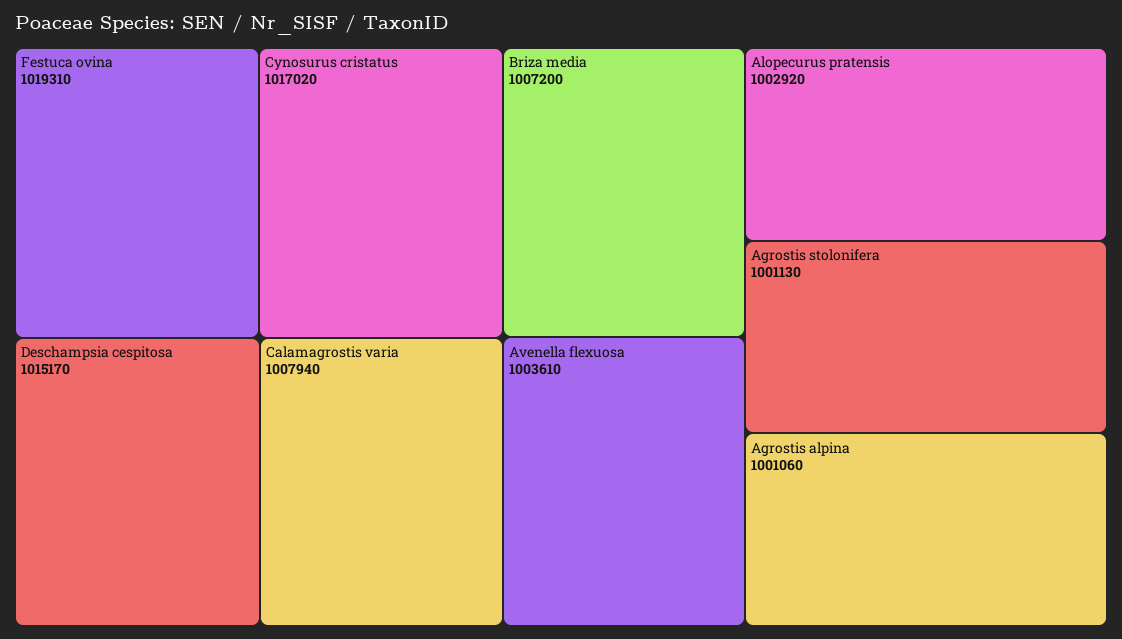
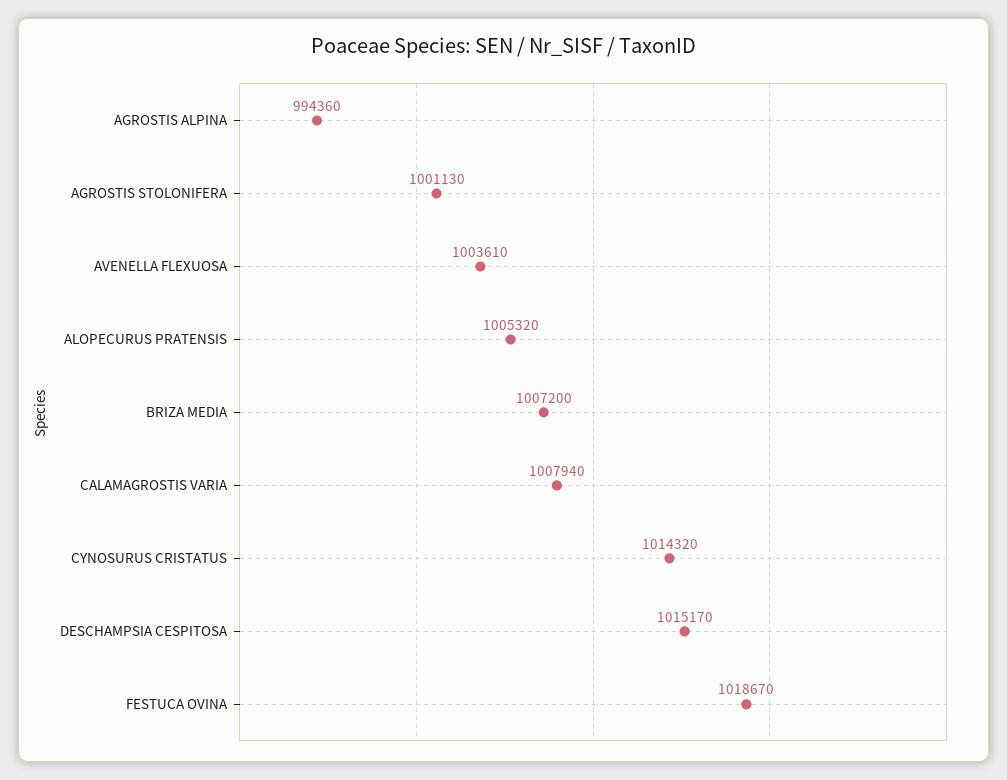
Festuca ovina: 1019310 -> 1018670
Cynosurus cristatus: 1017020 -> 1014320
Alopecurus pratensis: 1002920 -> 1005320
Agrostis alpina: 1001060 -> 994360

